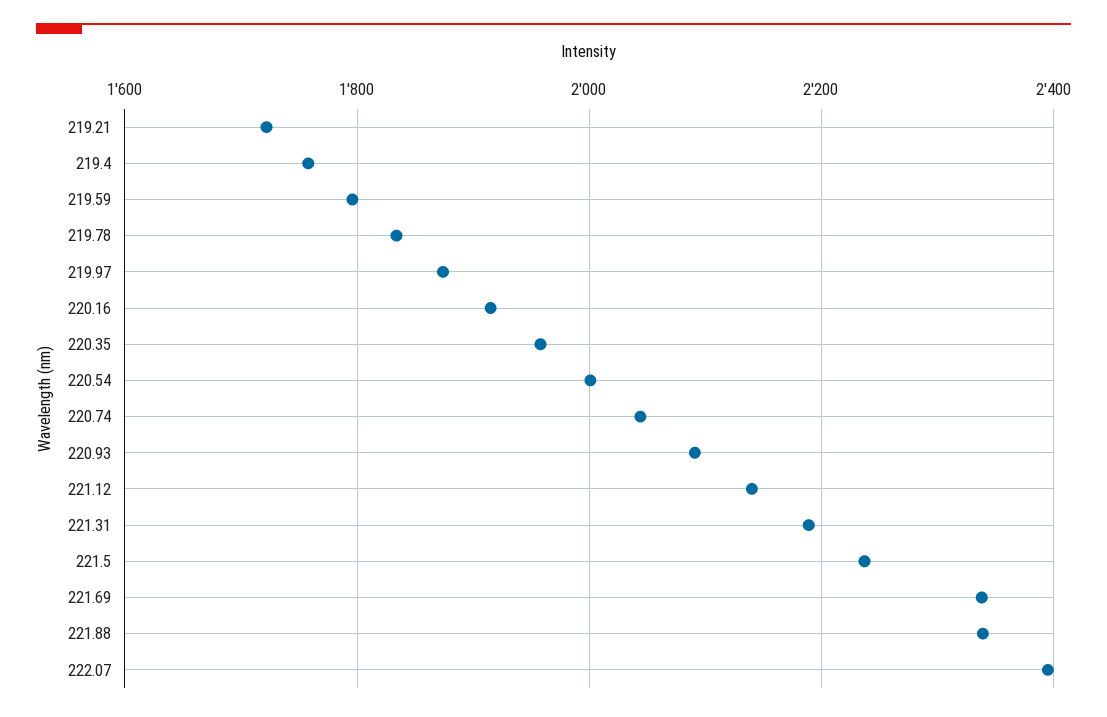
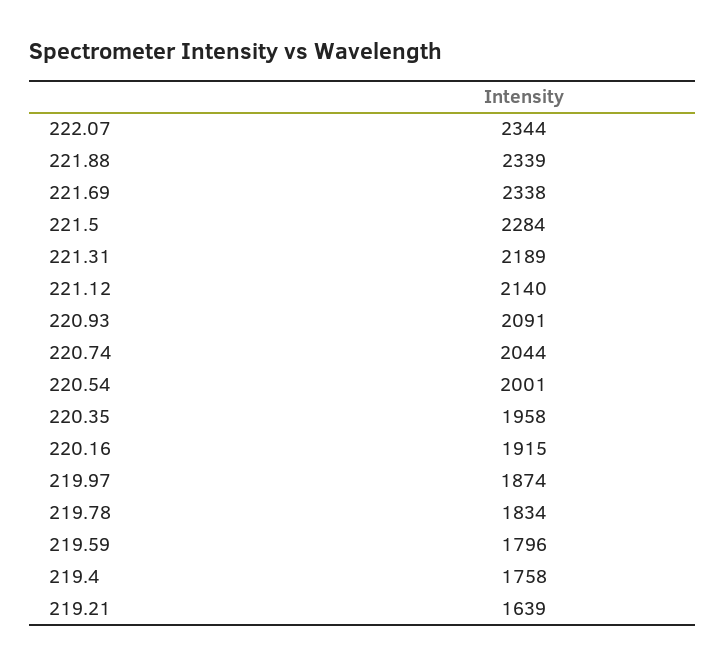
219.21: 1720 -> 1639
221.5: 2240 -> 2284
222.07: 2400 -> 2344

